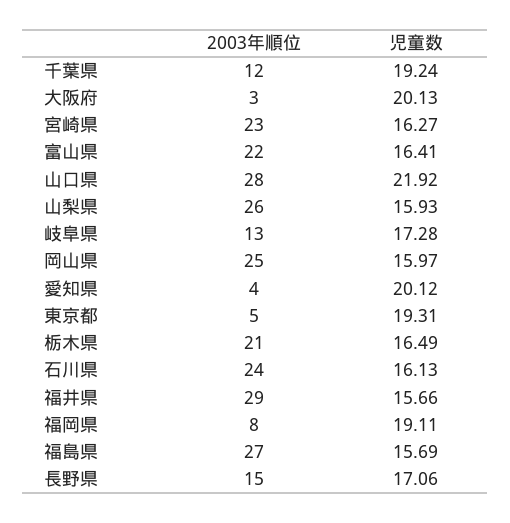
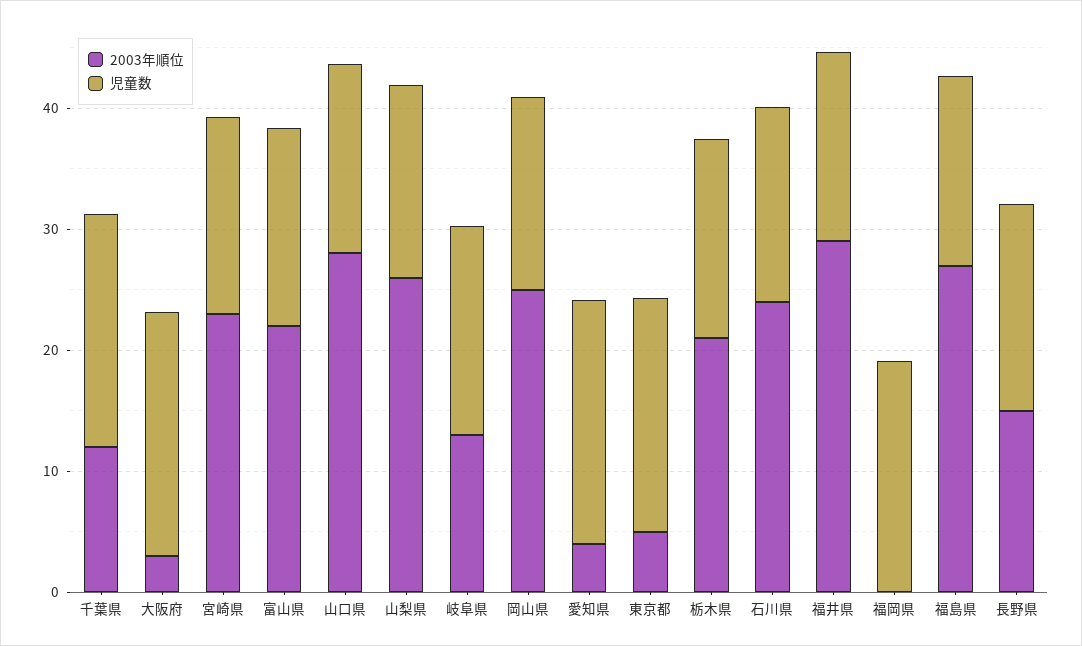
児童数, 山口県: 21.92 -> 16
2003年順位, 福岡県: 8 -> 0

